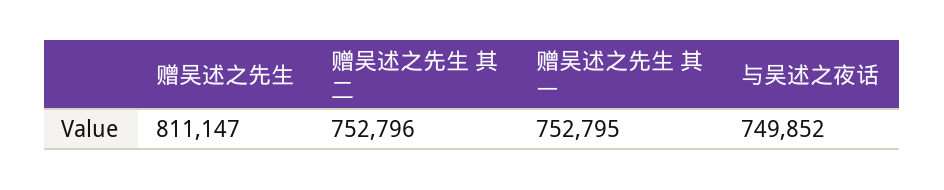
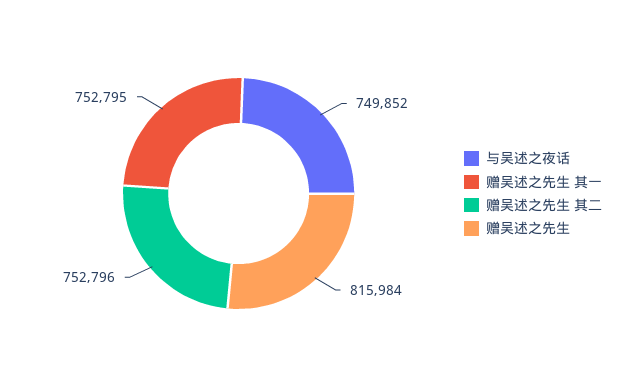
赠吴述之先生: 811147 -> 815984

